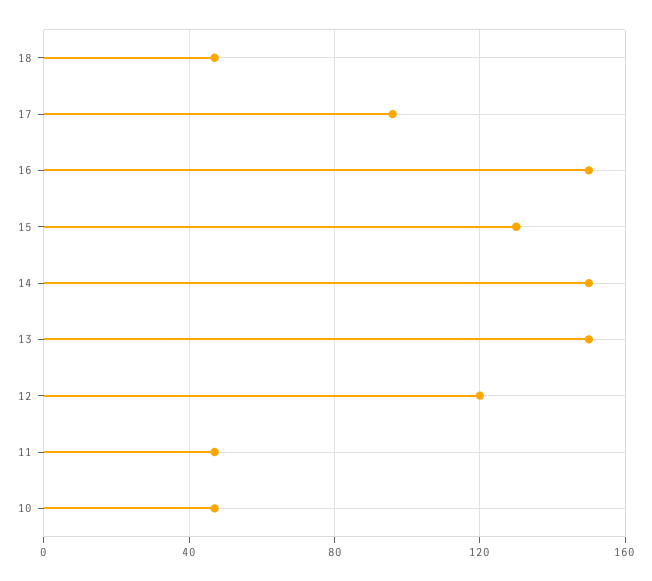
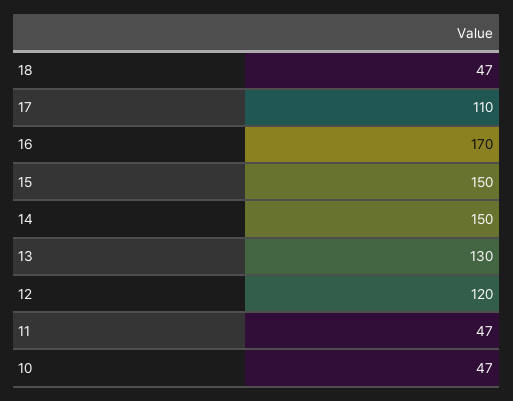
17: 95 -> 110
16: 150 -> 170
15: 130 -> 150
13: 150 -> 130

